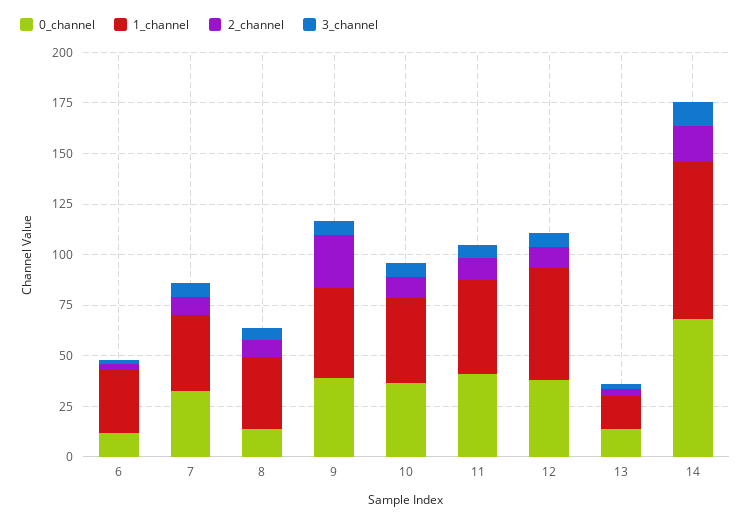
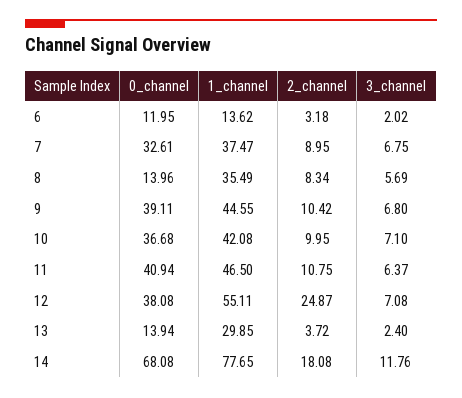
1_channel, 6: 30 -> 13.62
2_channel, 9: 25 -> 10.42
2_channel, 12: 10 -> 24.87
1_channel, 13: 15 -> 29.85

